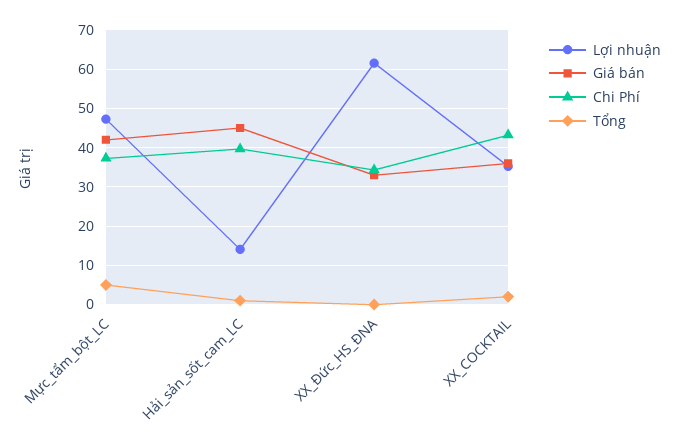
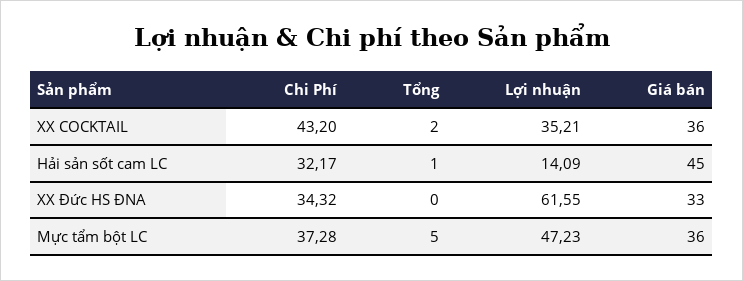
Giá bán, Mực_tẩm_bột_LC: 42 -> 36
Chi Phí, Hải_sản_sốt_cam_LC: 40 -> 32.17

